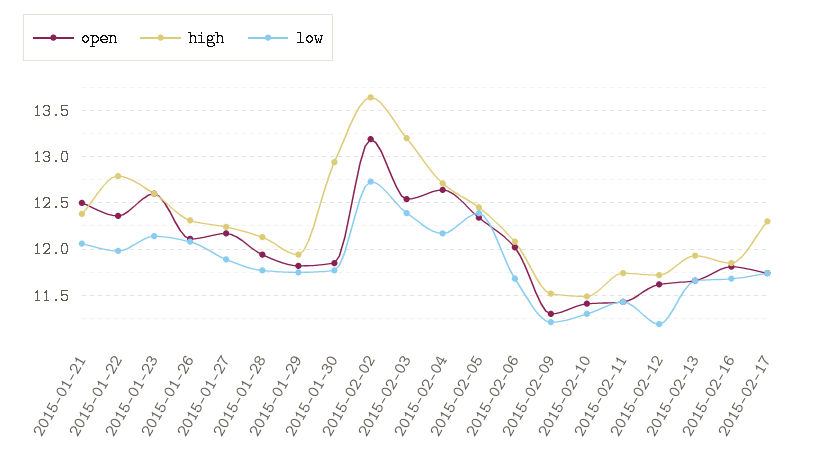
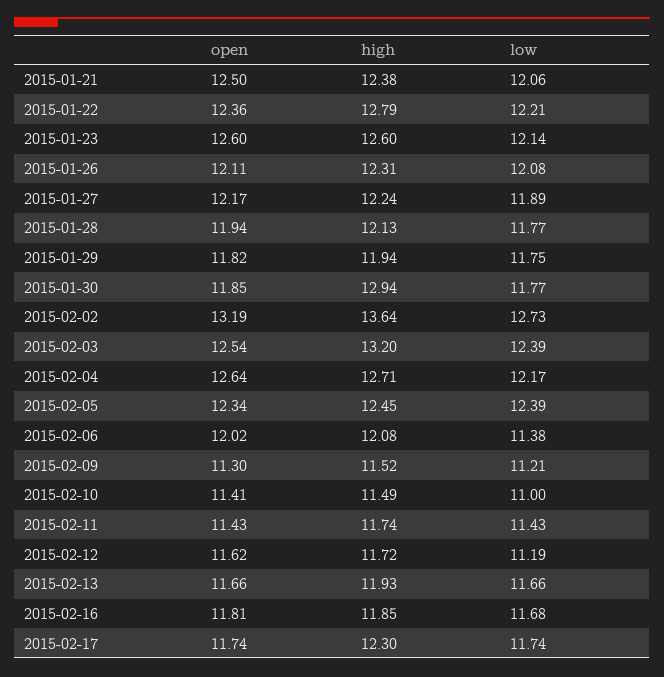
low, 2015-01-22: 12 -> 12.21
low, 2015-02-06: 11.7 -> 11.38
low, 2015-02-10: 11.3 -> 11

